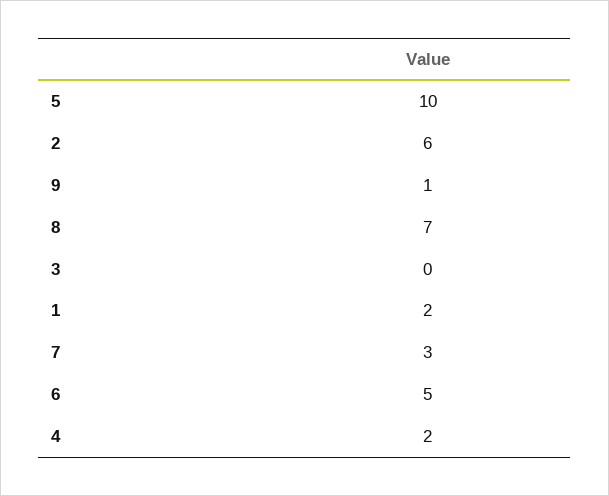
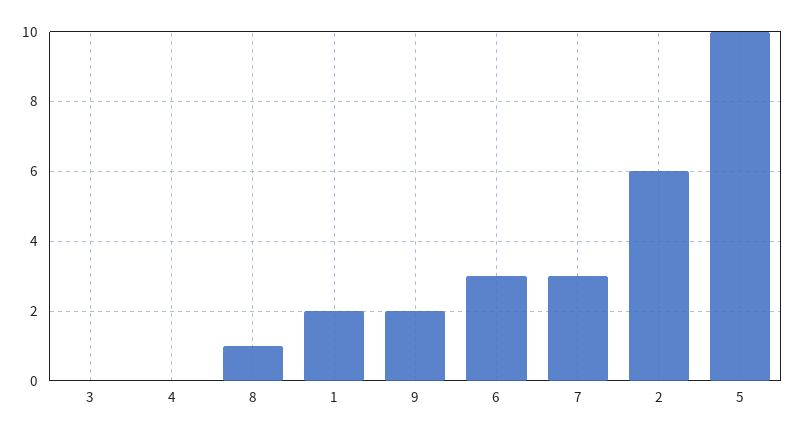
9: 1 -> 2
8: 7 -> 1
6: 5 -> 3
4: 2 -> 0

